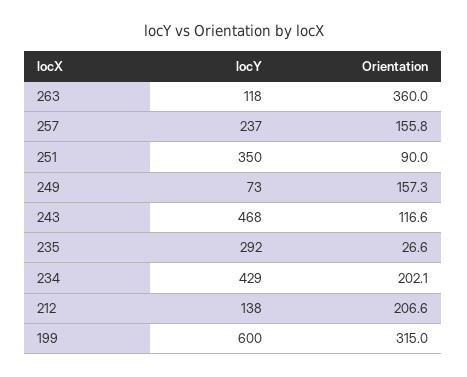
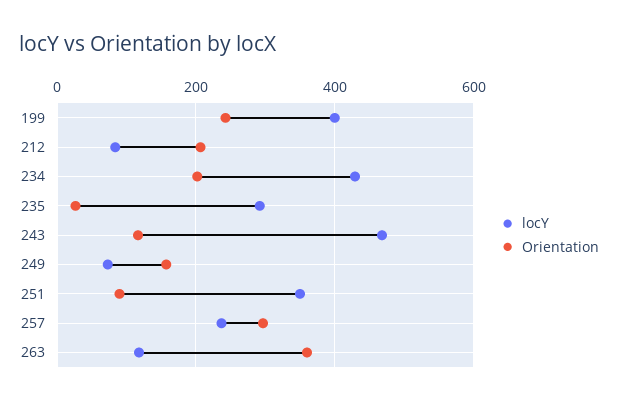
Orientation, 257: 155.8 -> 300
locY, 212: 138 -> 80
locY, 199: 600 -> 400
Orientation, 199: 315 -> 240

